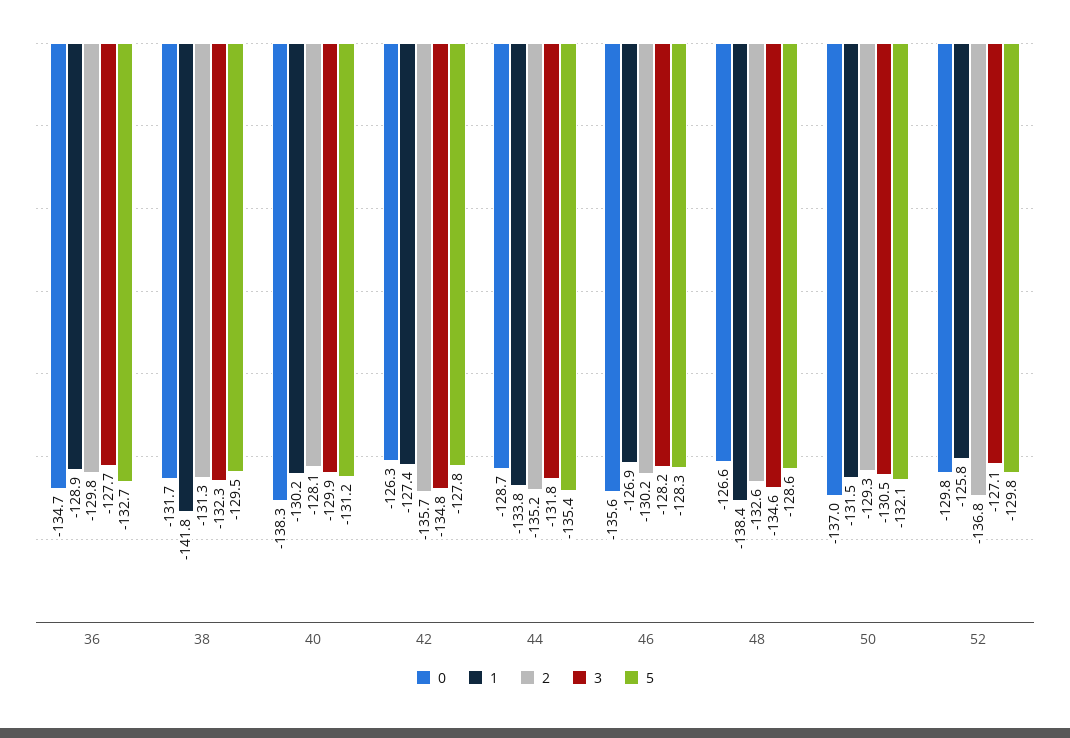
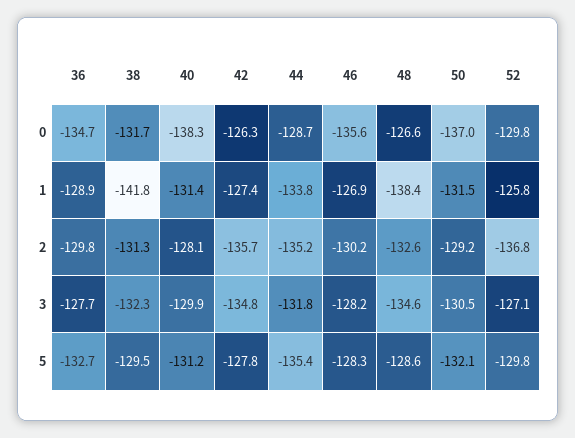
1, 40: -130.2 -> -131.4
2, 50: -129.3 -> -129.2

